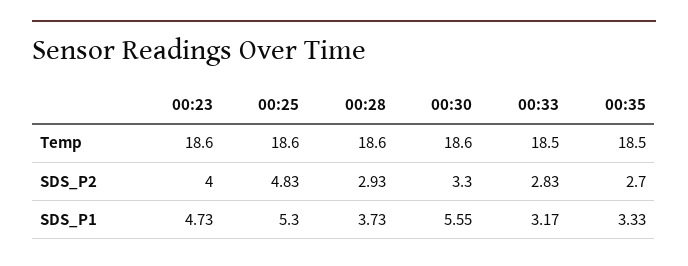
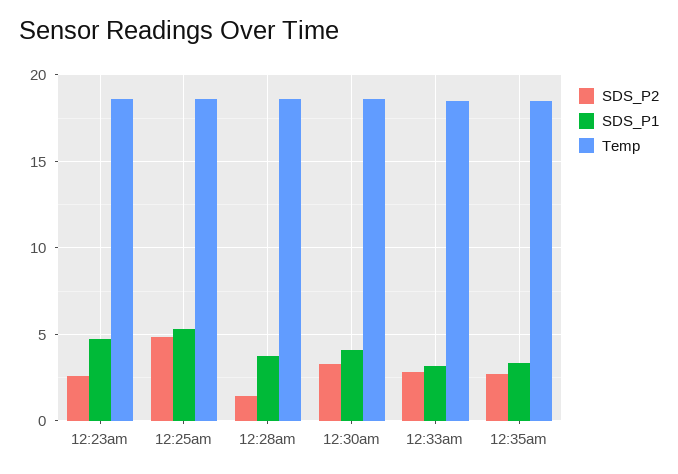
SDS_P2, 00:23: 4 -> 2.5
SDS_P2, 00:28: 2.93 -> 1.5
SDS_P1, 00:30: 5.55 -> 4

